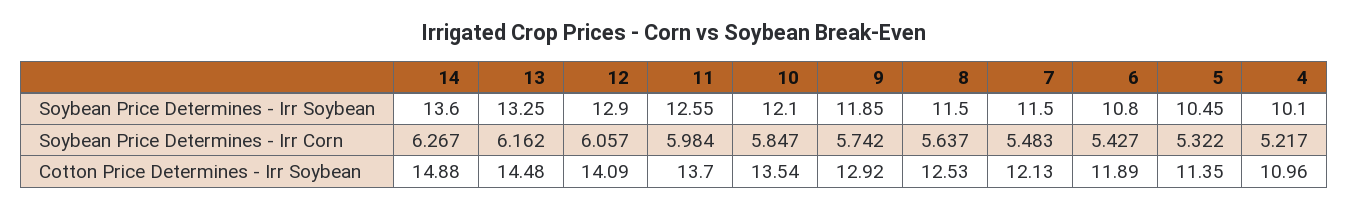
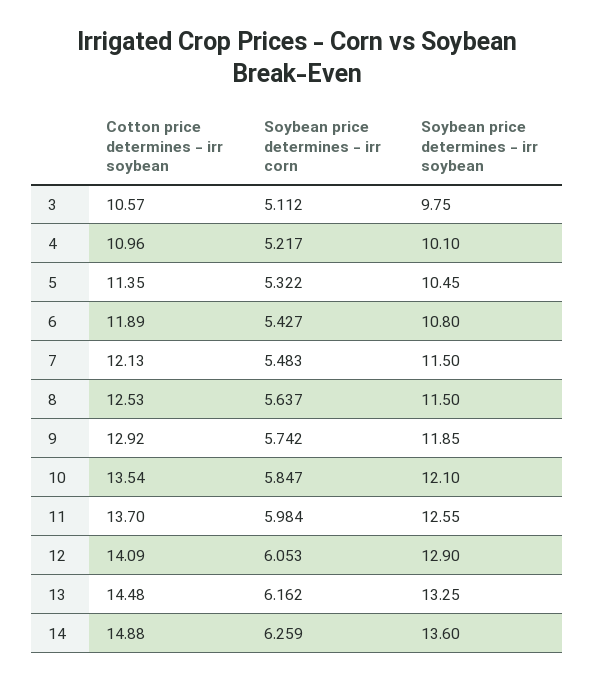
14, Soybean Price Determines - Irr Corn: 6.267 -> 6.259
12, Soybean Price Determines - Irr Corn: 6.057 -> 6.053
3, Cotton Price Determines - Irr Soybean: none -> 10.57
3, Soybean Price Determines - Irr Corn: none -> 5.112
3, Soybean Price Determines - Irr Soybean: none -> 9.75

